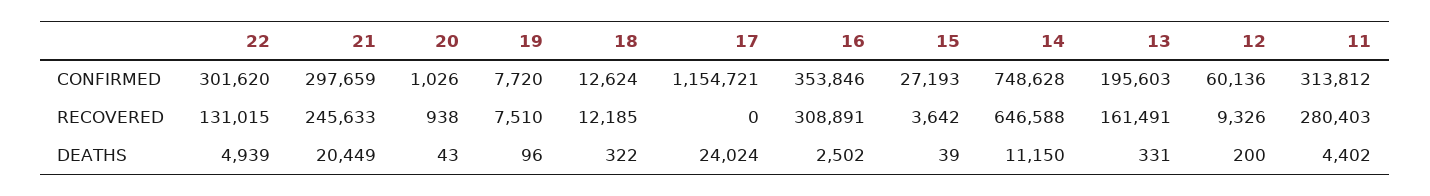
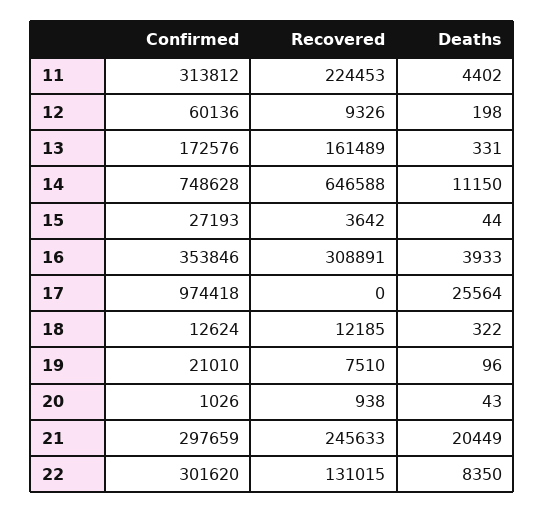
19, CONFIRMED: 7720 -> 21010
17, CONFIRMED: 1154721 -> 974418
13, CONFIRMED: 195603 -> 172576
13, RECOVERED: 161491 -> 161489
11, RECOVERED: 280403 -> 224453
22, DEATHS: 4939 -> 8350
17, DEATHS: 24024 -> 25564
16, DEATHS: 2502 -> 3933
15, DEATHS: 39 -> 44
12, DEATHS: 200 -> 198

